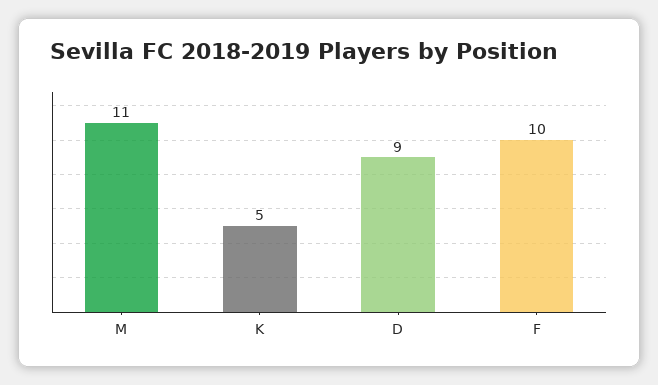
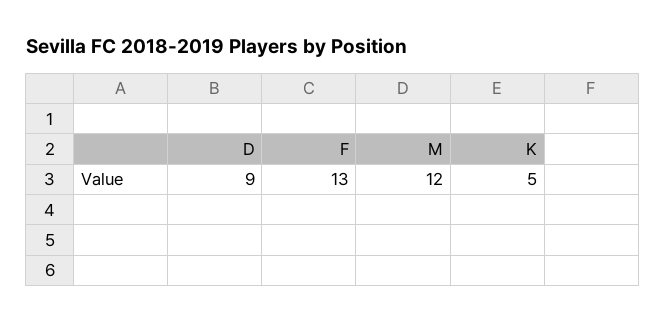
M: 11 -> 12
F: 10 -> 13

